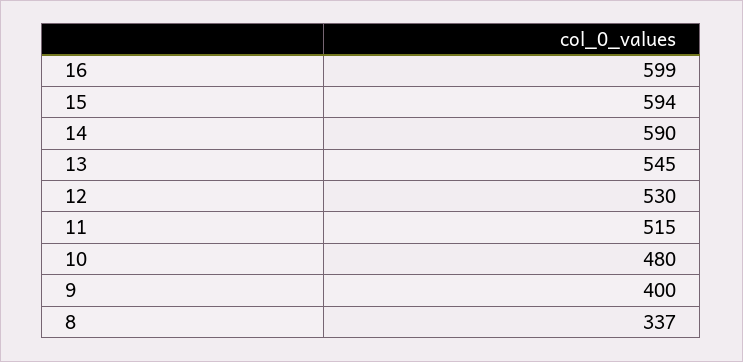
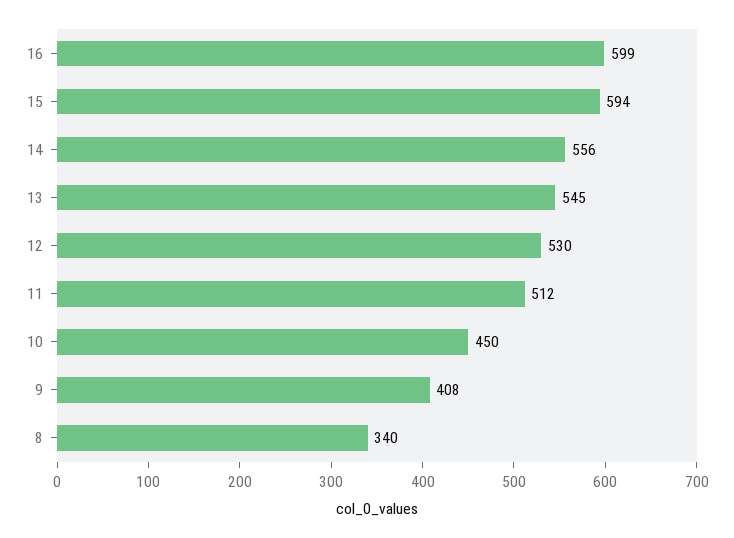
14: 590 -> 556
11: 515 -> 512
10: 480 -> 450
9: 400 -> 408
8: 337 -> 340

